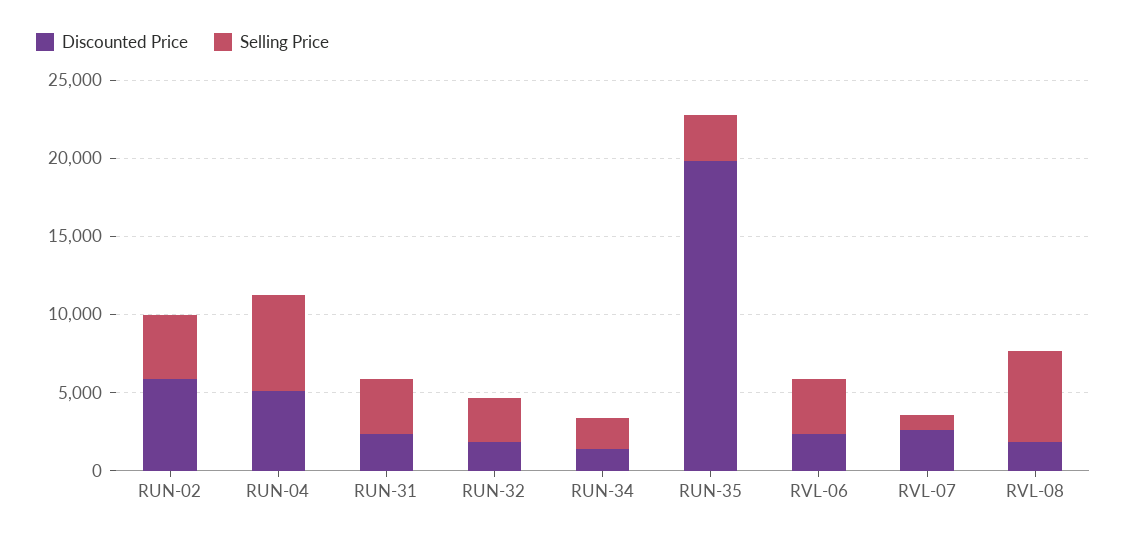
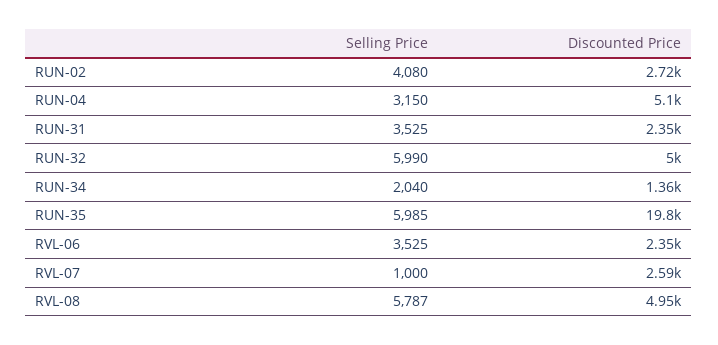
Discounted Price, RUN-02: 6000 -> 2720
Selling Price, RUN-04: 6000 -> 3150
Discounted Price, RUN-32: 2000 -> 5000
Selling Price, RUN-32: 3000 -> 5990
Selling Price, RUN-35: 3000 -> 5985
Discounted Price, RVL-08: 2000 -> 4950

